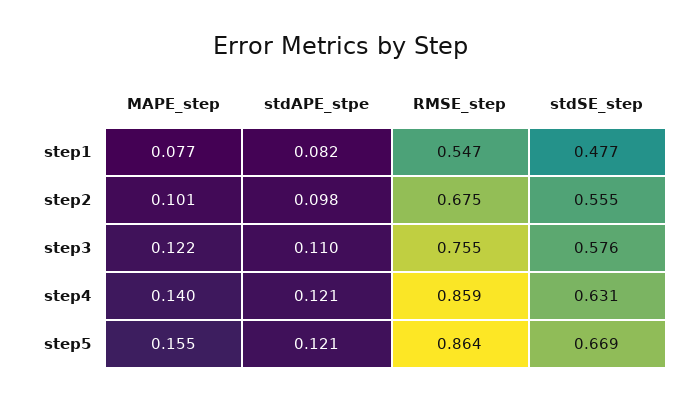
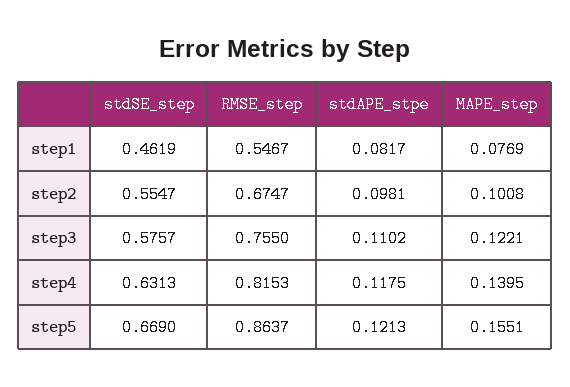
stdSE_step, step1: 0.477 -> 0.4619
stdAPE_stpe, step4: 0.121 -> 0.1175
RMSE_step, step4: 0.859 -> 0.8153

